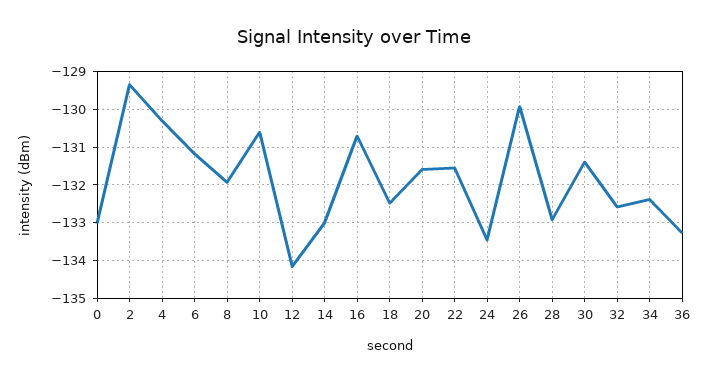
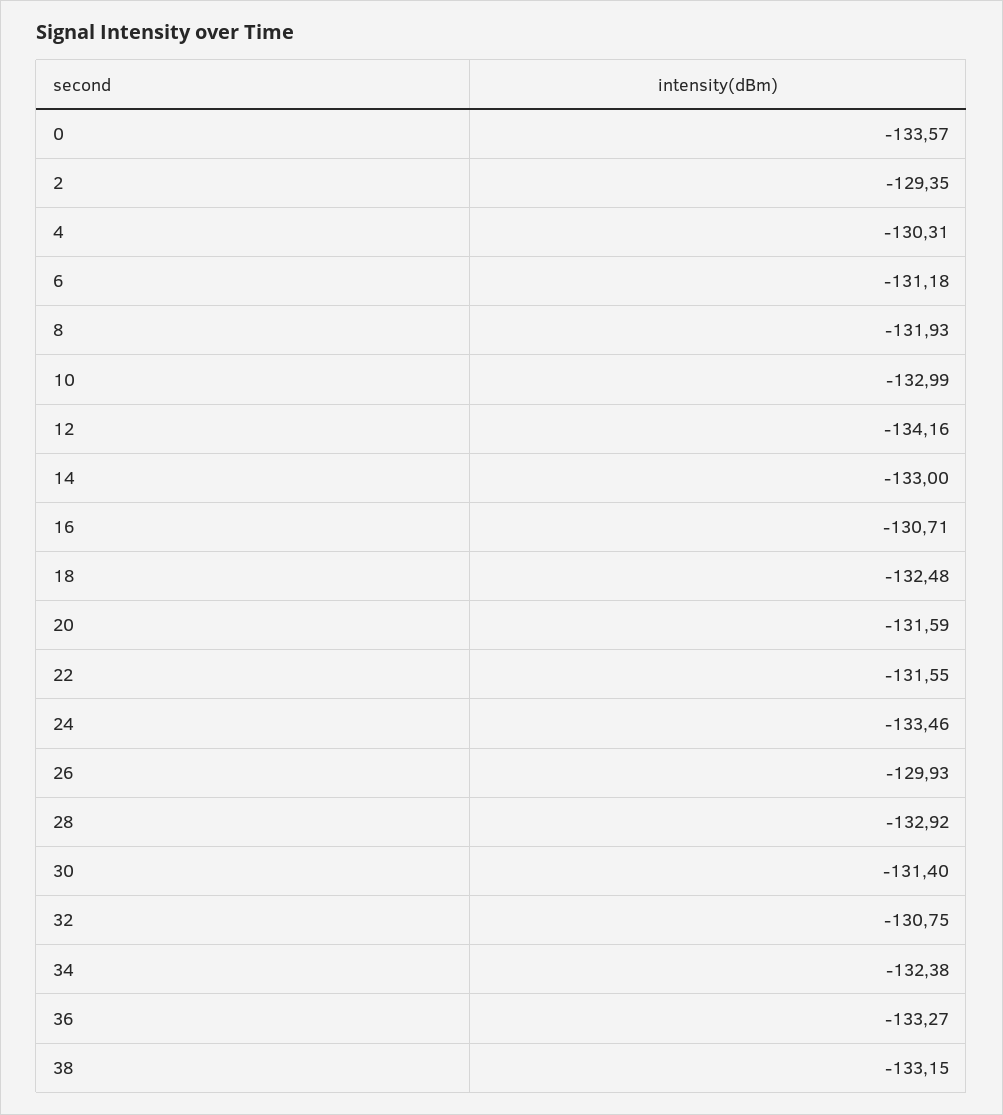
0: -133 -> -133.57
10: -130.6 -> -132.99
32: -132.6 -> -130.75
38: none -> -133.15

